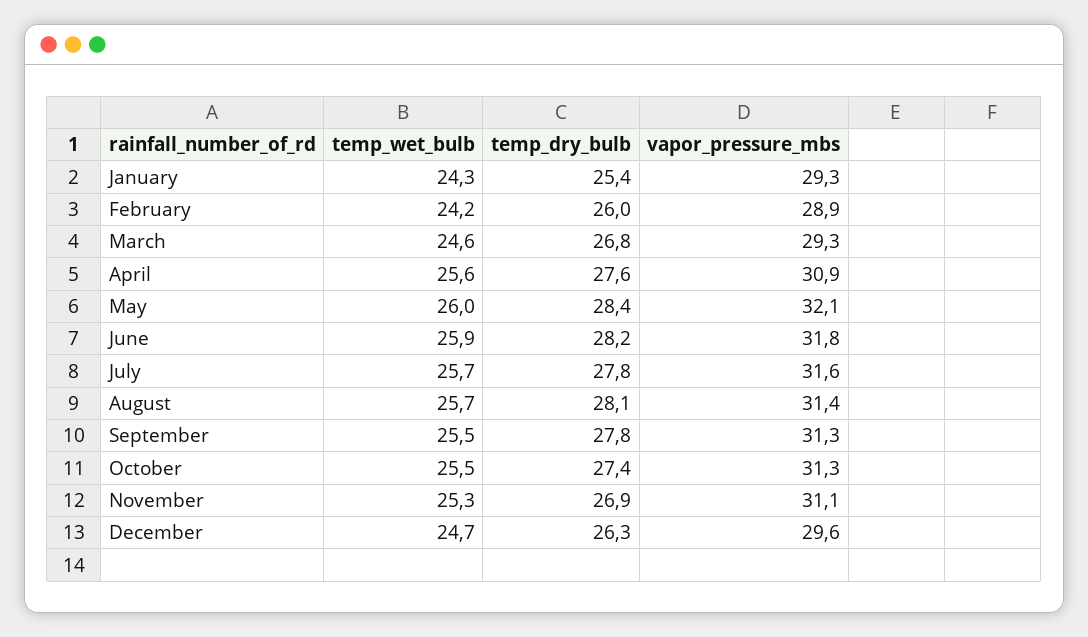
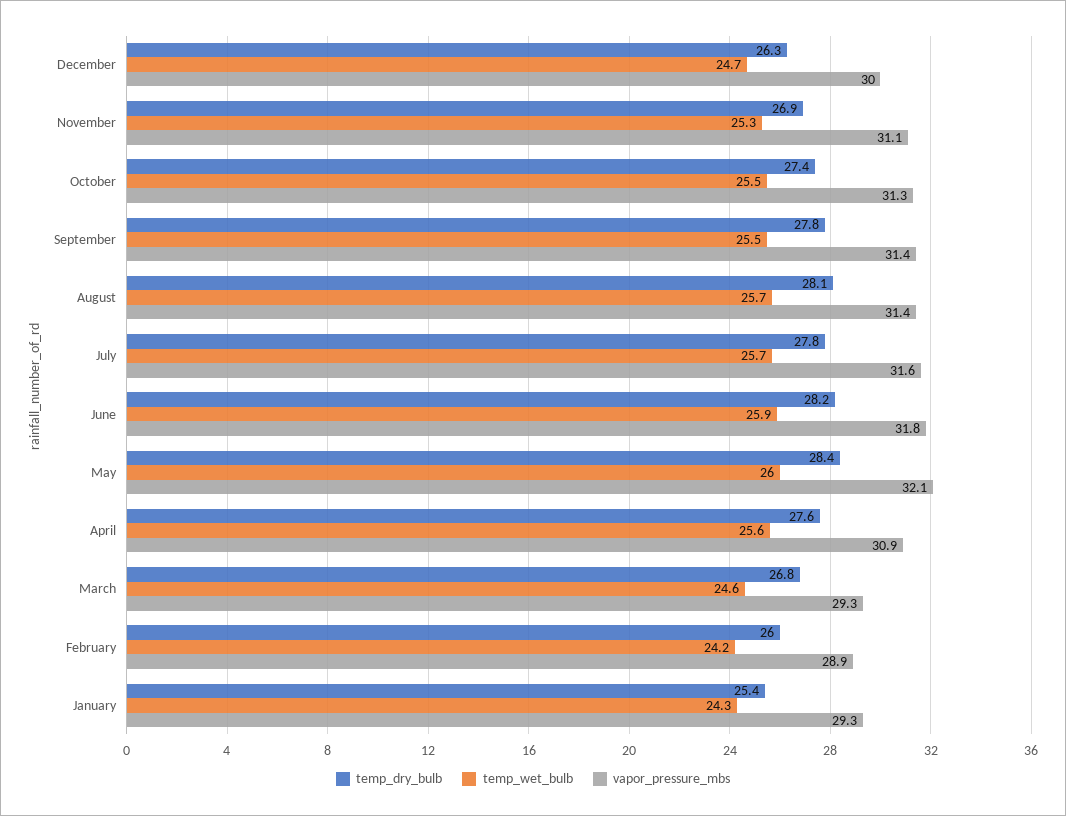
vapor_pressure_mbs, September: 31.3 -> 31.4
vapor_pressure_mbs, December: 29.6 -> 30

